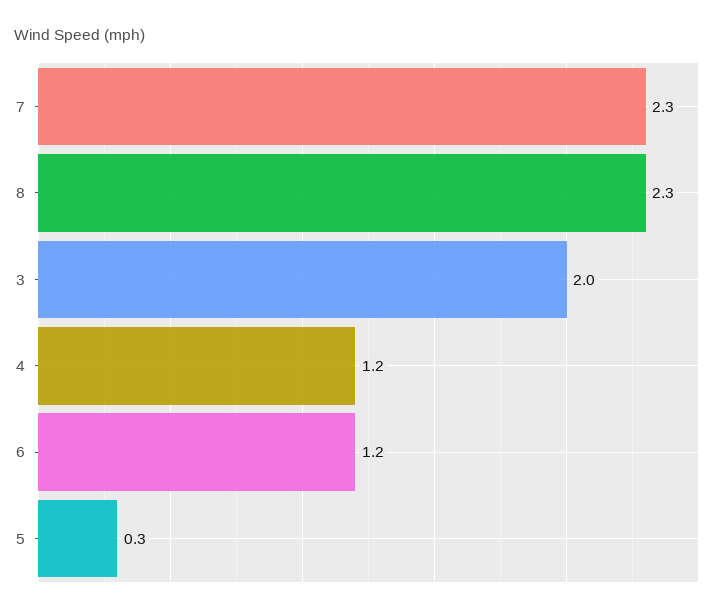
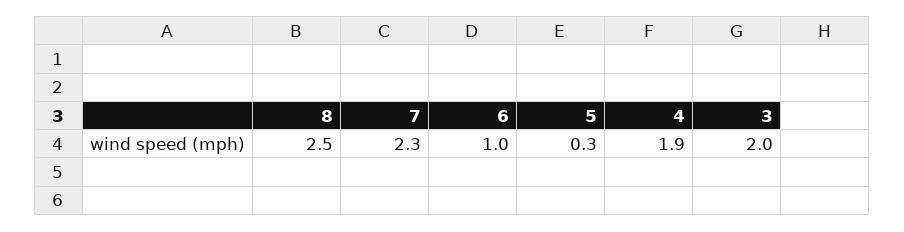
8: 2.3 -> 2.5
4: 1.2 -> 1.9
6: 1.2 -> 1

